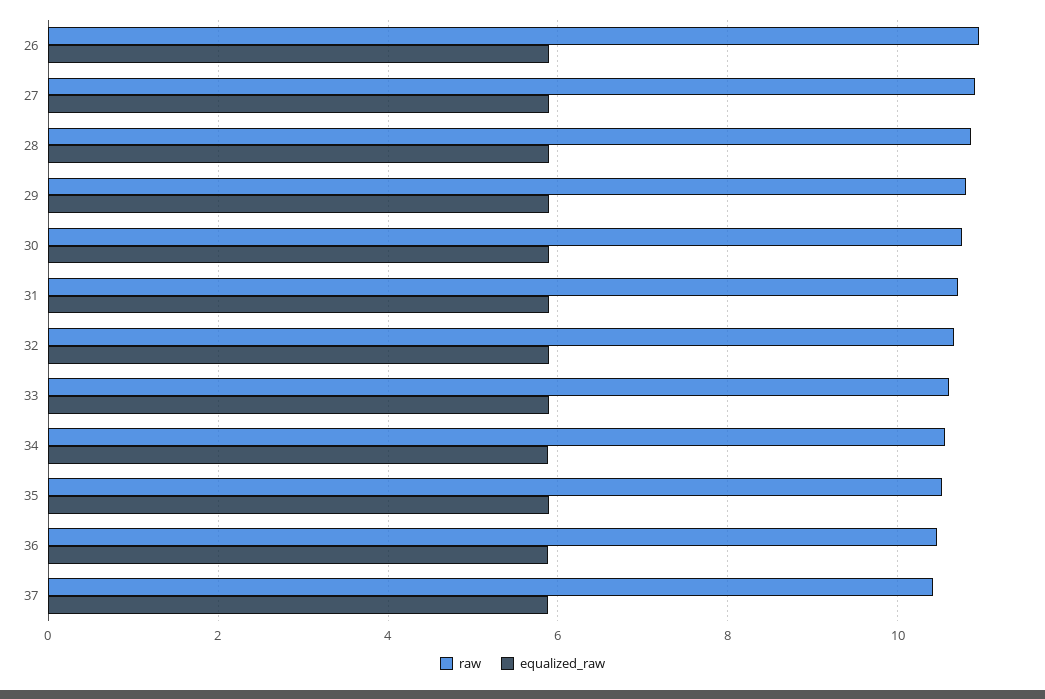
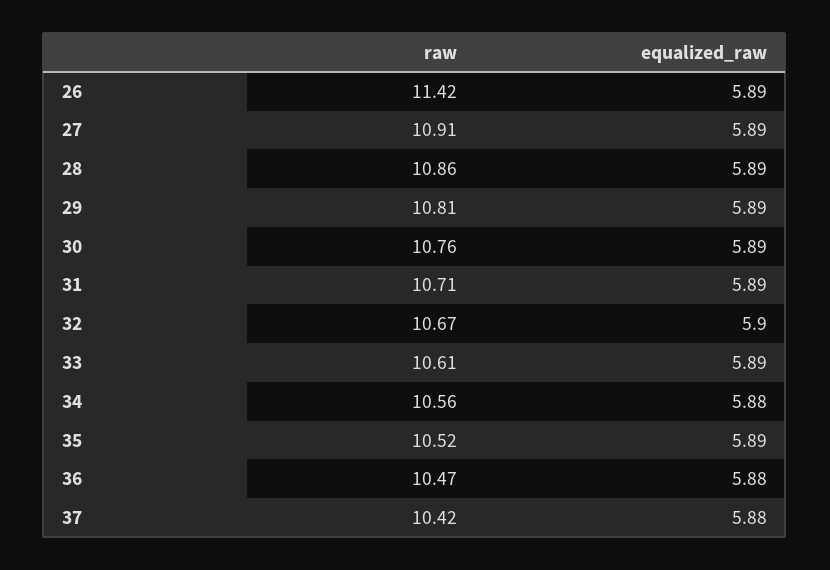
raw, 26: 11 -> 11.42

